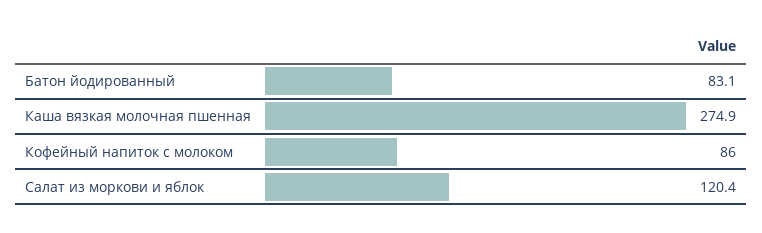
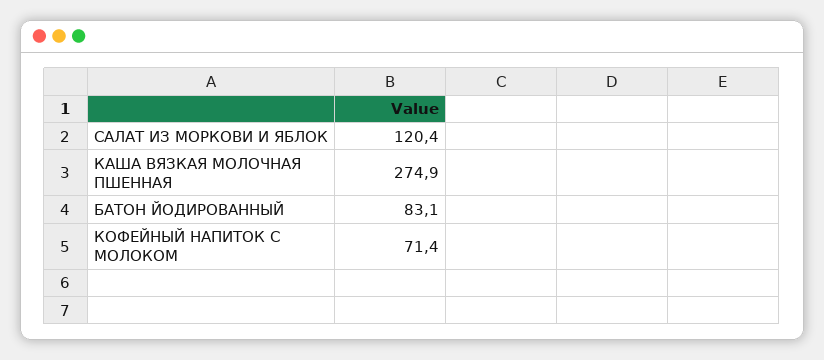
Кофейный напиток с молоком: 86 -> 71.4

